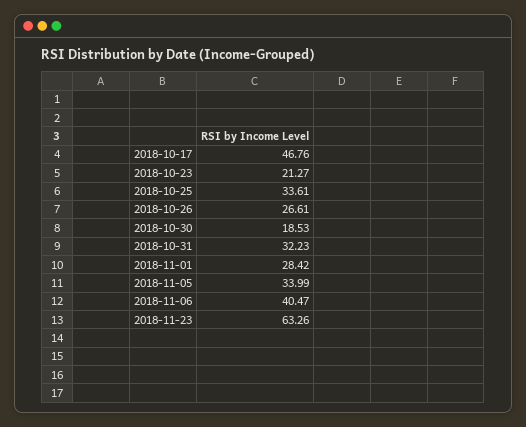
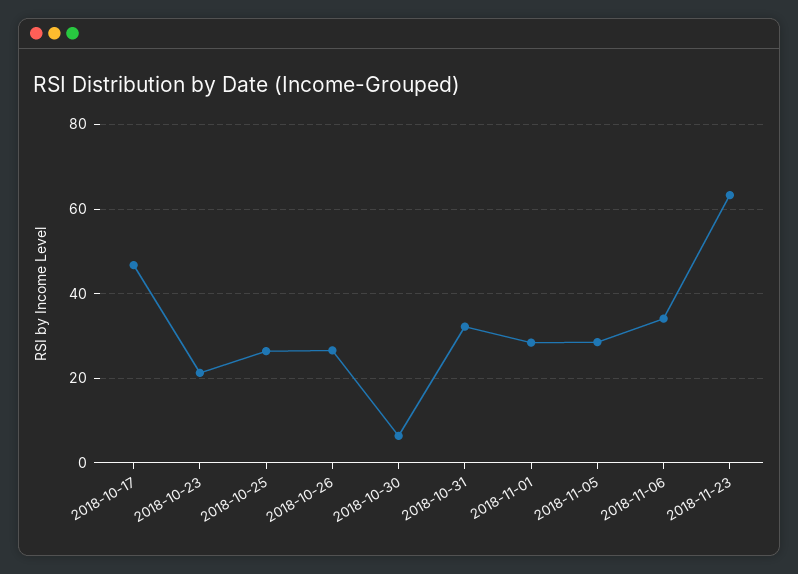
2018-10-25: 33.61 -> 26
2018-10-30: 18.53 -> 6
2018-11-05: 33.99 -> 28
2018-11-06: 40.47 -> 34

